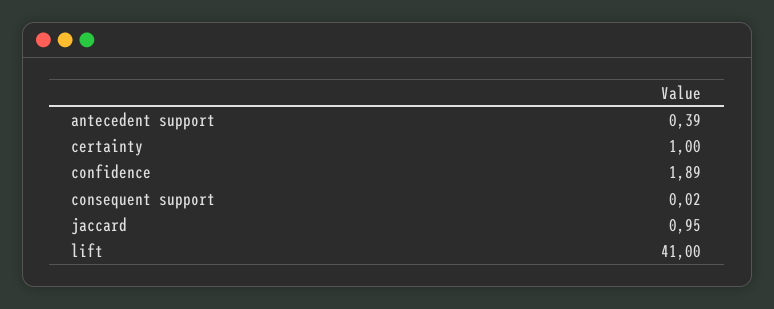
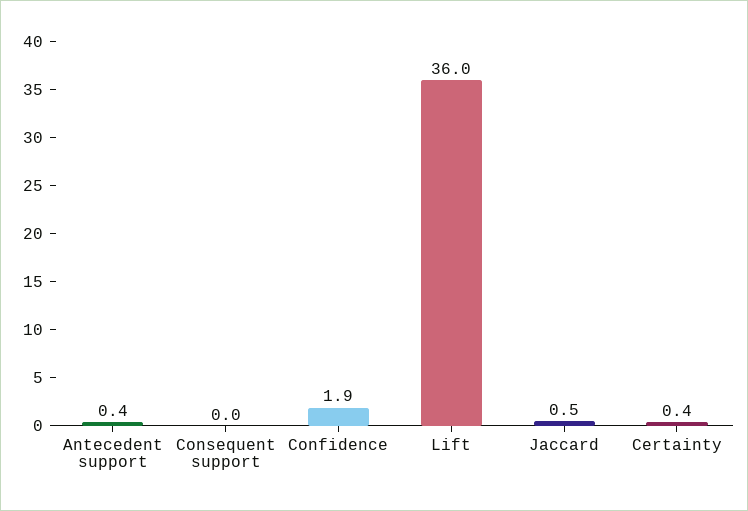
certainty: 1 -> 0.4
jaccard: 0.95 -> 0.5
lift: 41 -> 36

